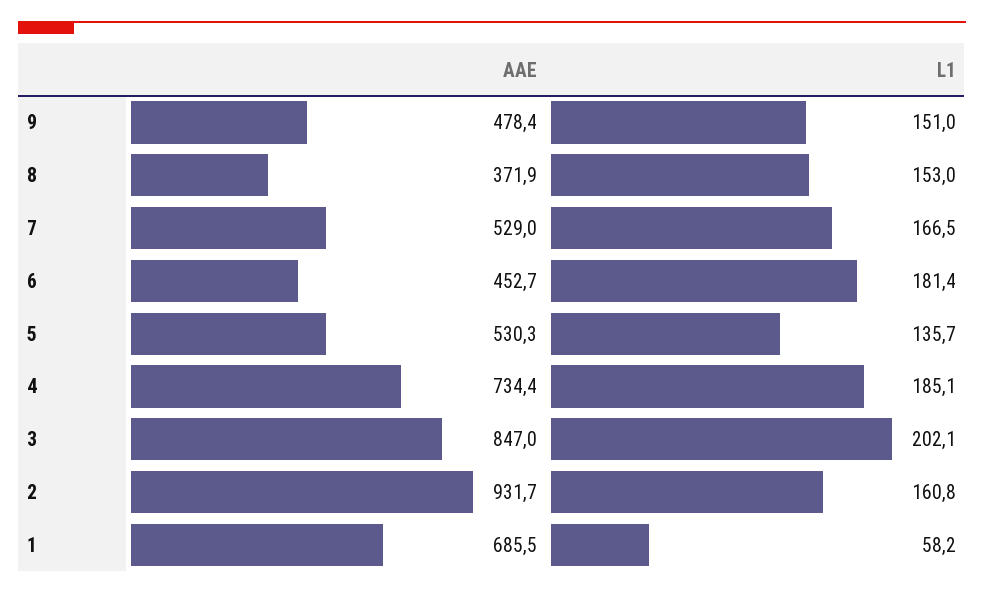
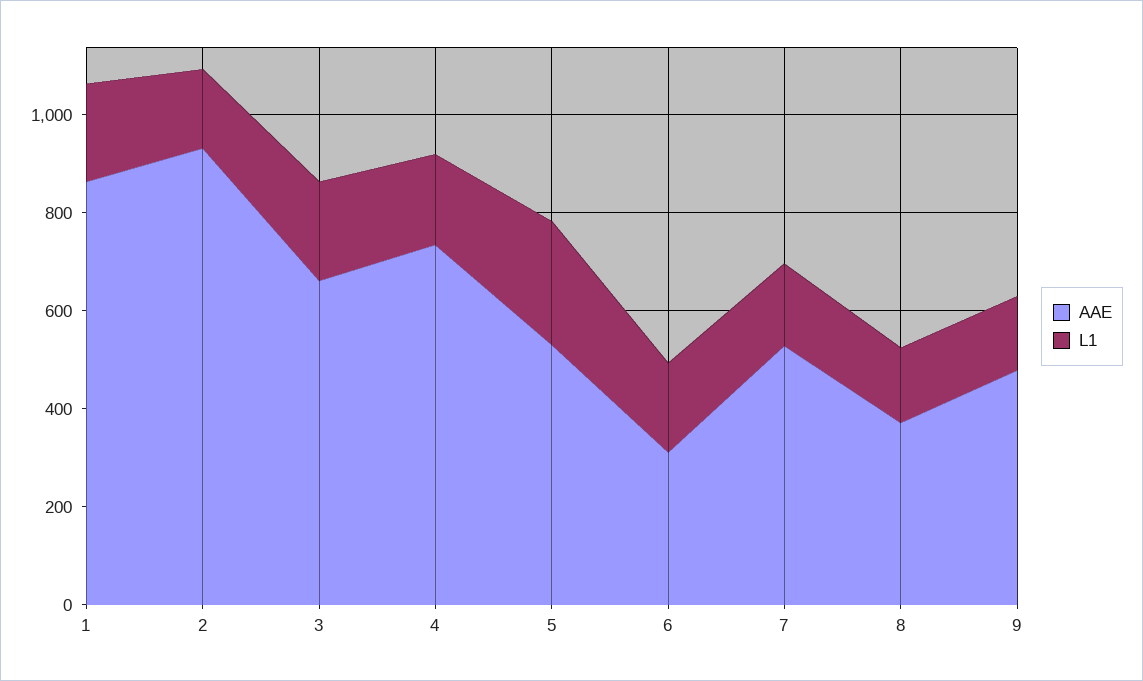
AAE, 6: 452.7 -> 300
L1, 5: 135.7 -> 250
AAE, 3: 847 -> 650
AAE, 1: 685.5 -> 850
L1, 1: 58.2 -> 200

